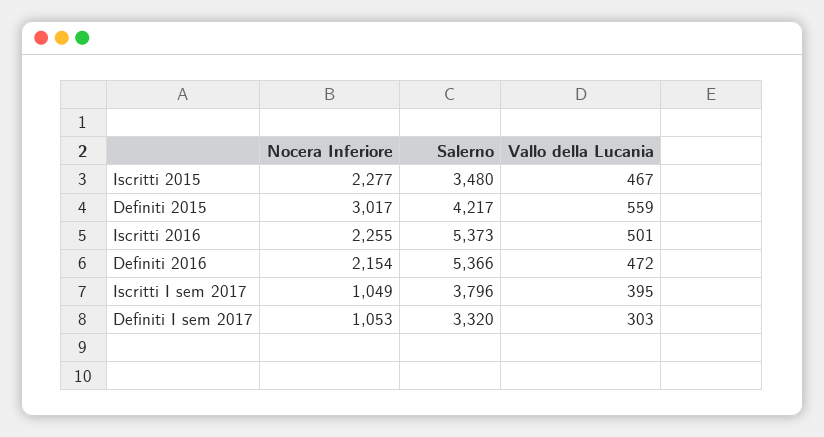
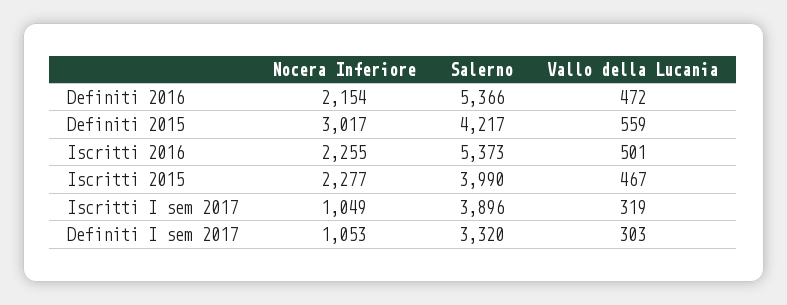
Salerno, Iscritti 2015: 3480 -> 3990
Salerno, Iscritti I sem 2017: 3796 -> 3896
Vallo della Lucania, Iscritti I sem 2017: 395 -> 319

